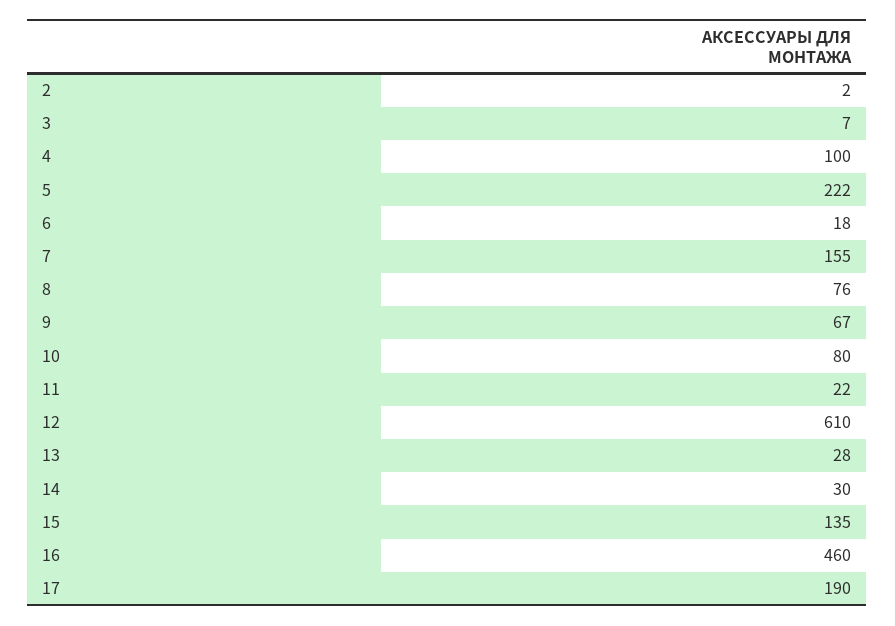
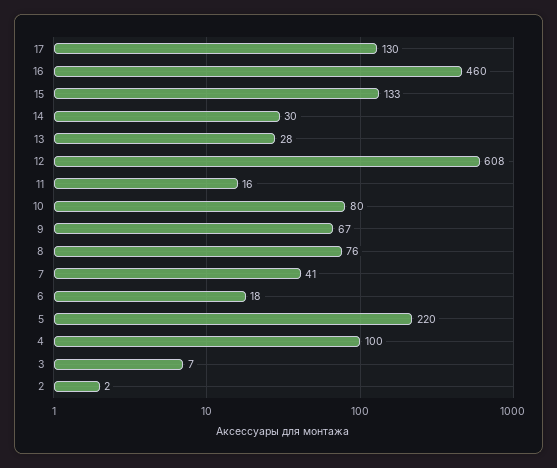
5: 222 -> 220
7: 155 -> 41
11: 22 -> 16
12: 610 -> 608
15: 135 -> 133
17: 190 -> 130

